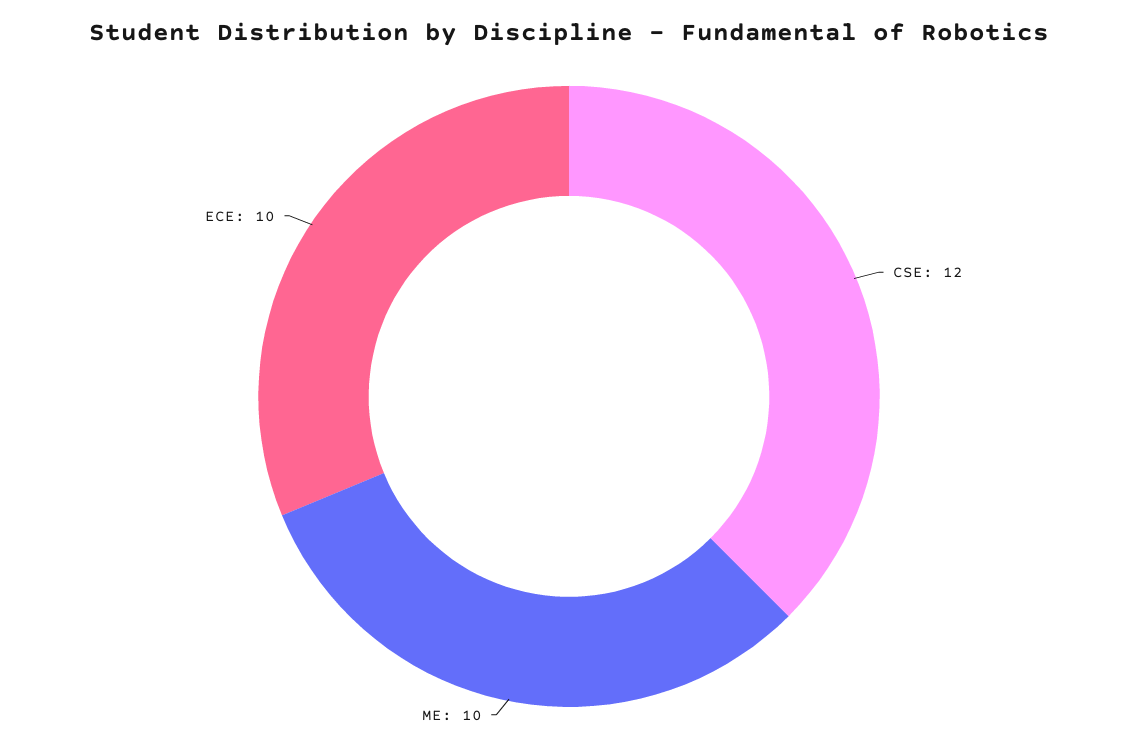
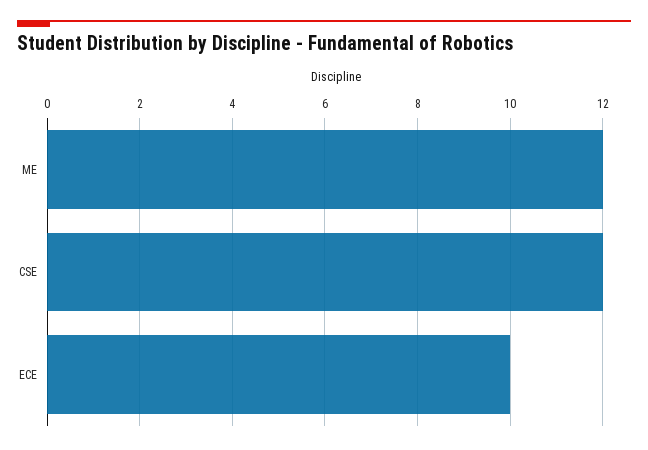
ME: 10 -> 12

